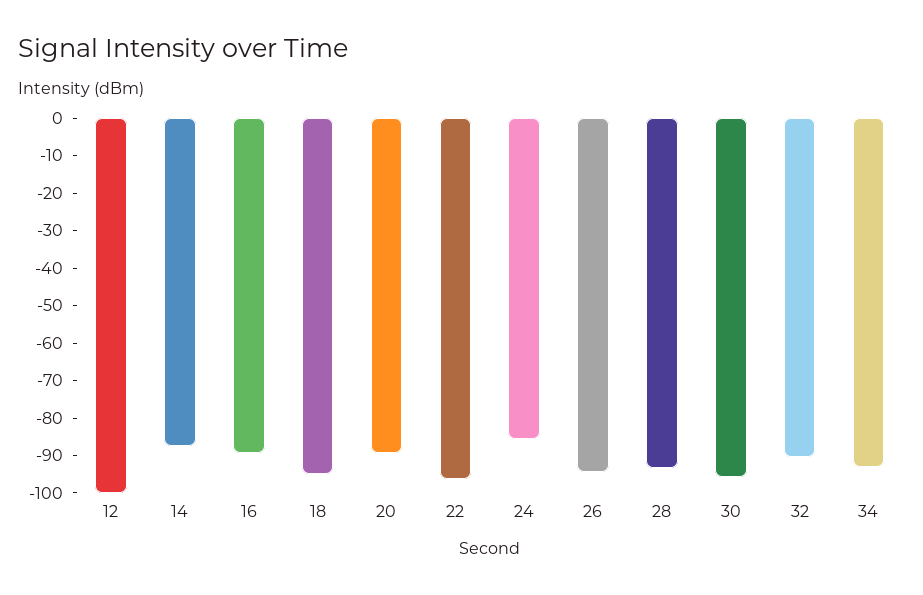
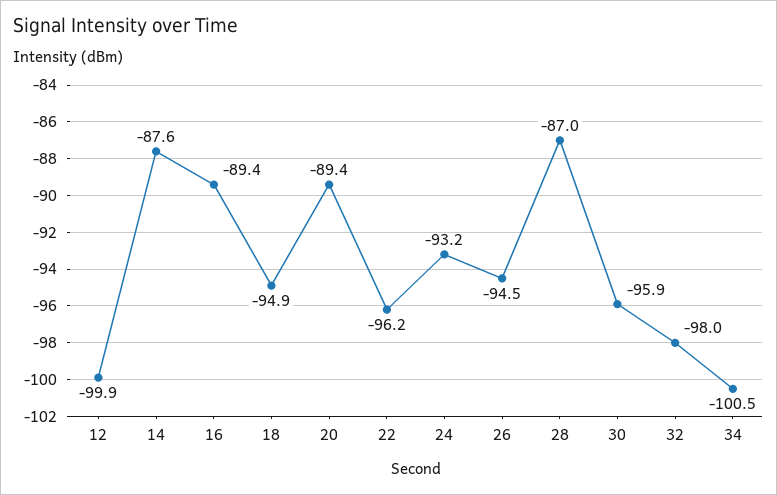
24: -85 -> -93.2
28: -92.5 -> -87
32: -90 -> -98
34: -92.5 -> -100.5

